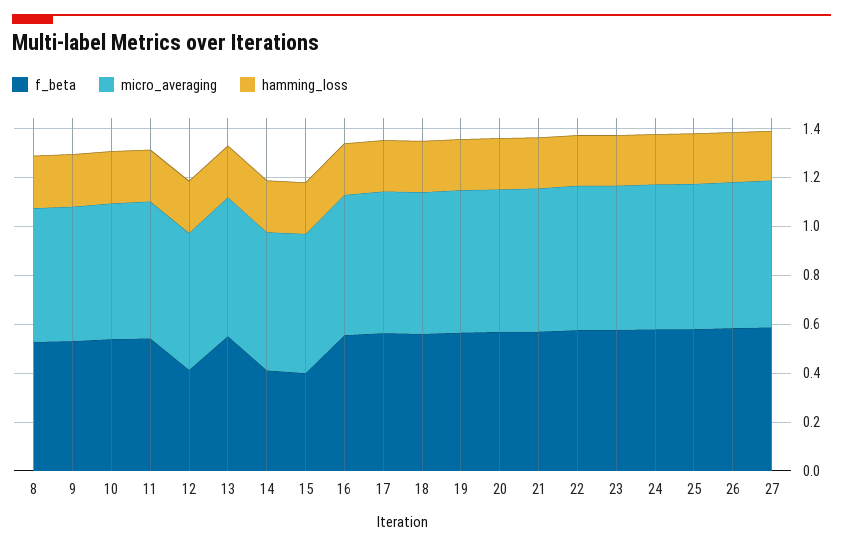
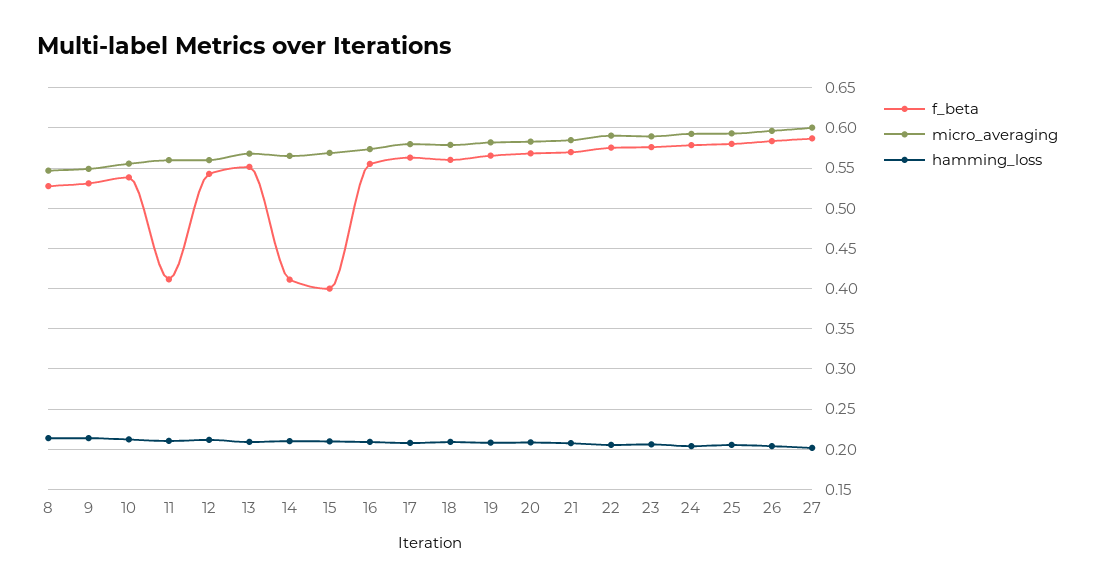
f_beta, 11: 0.55 -> 0.41
f_beta, 12: 0.4 -> 0.54

